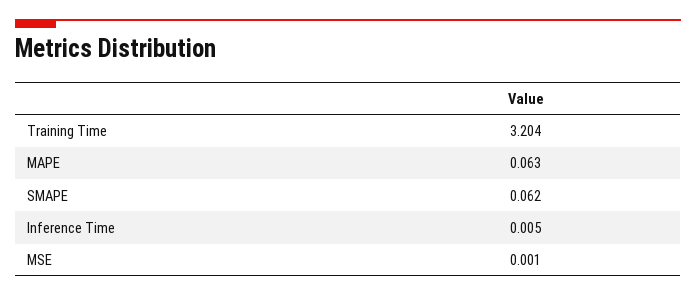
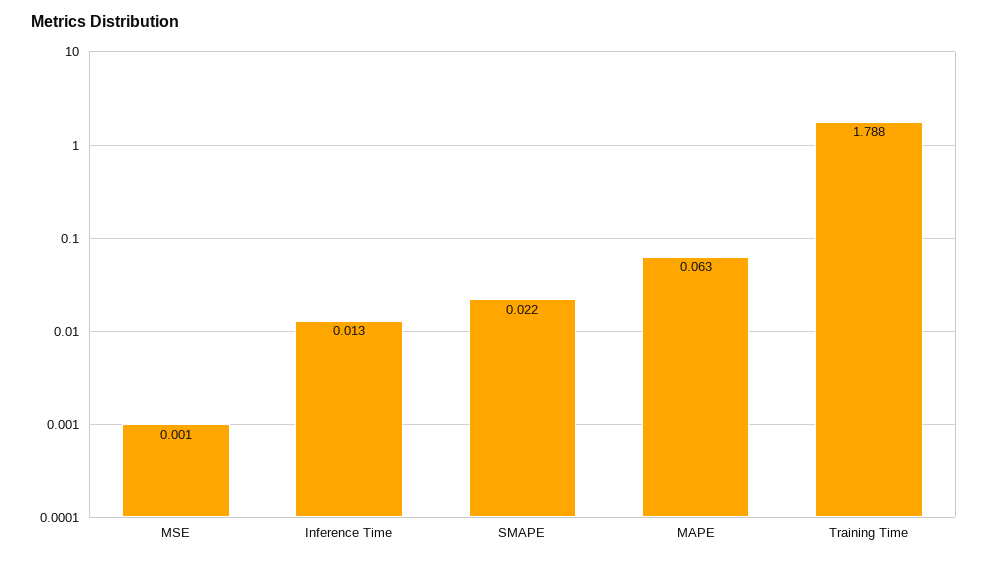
Training Time: 3.204 -> 1.788
SMAPE: 0.062 -> 0.022
Inference Time: 0.005 -> 0.013

